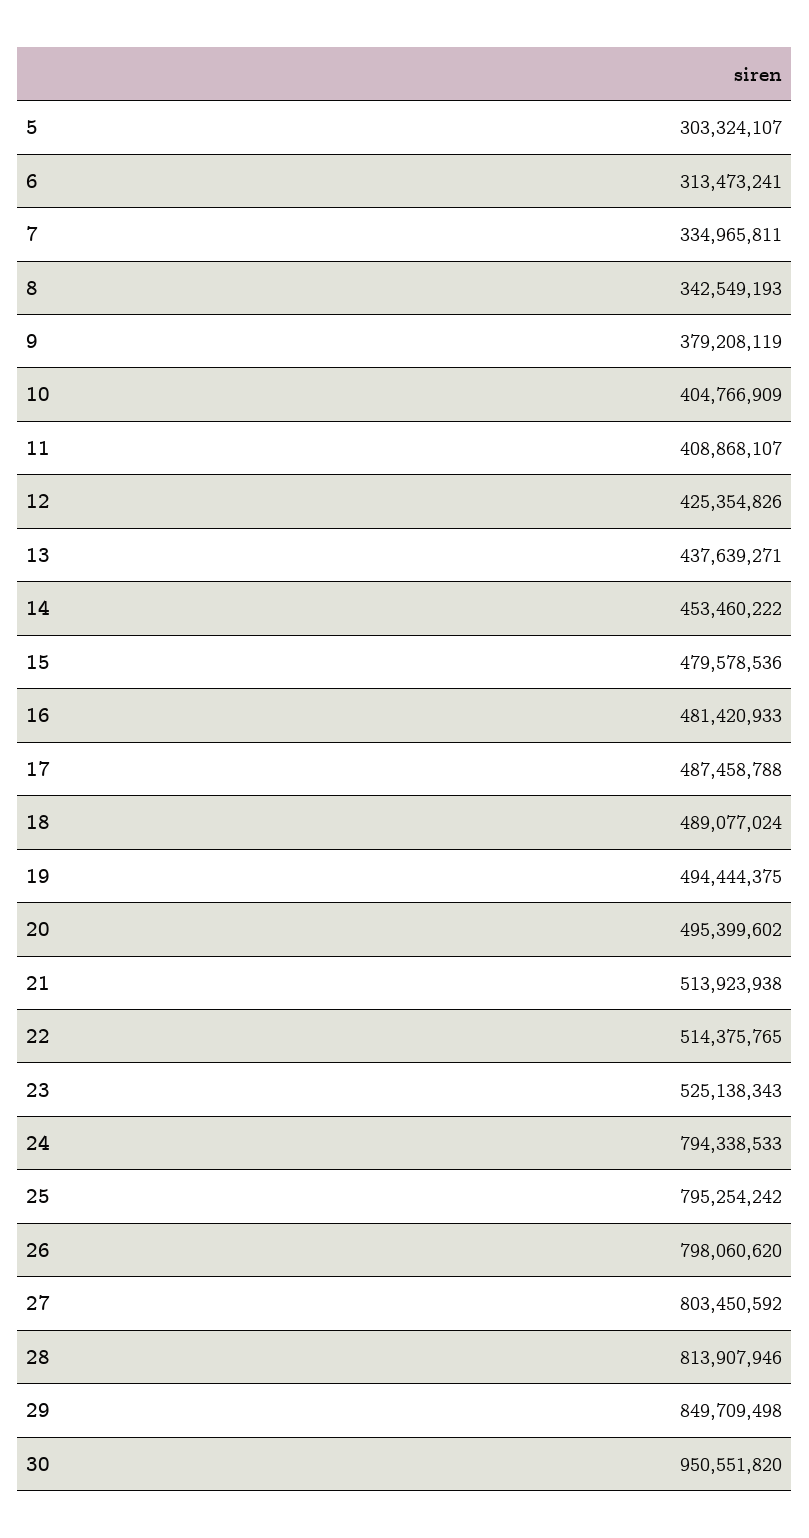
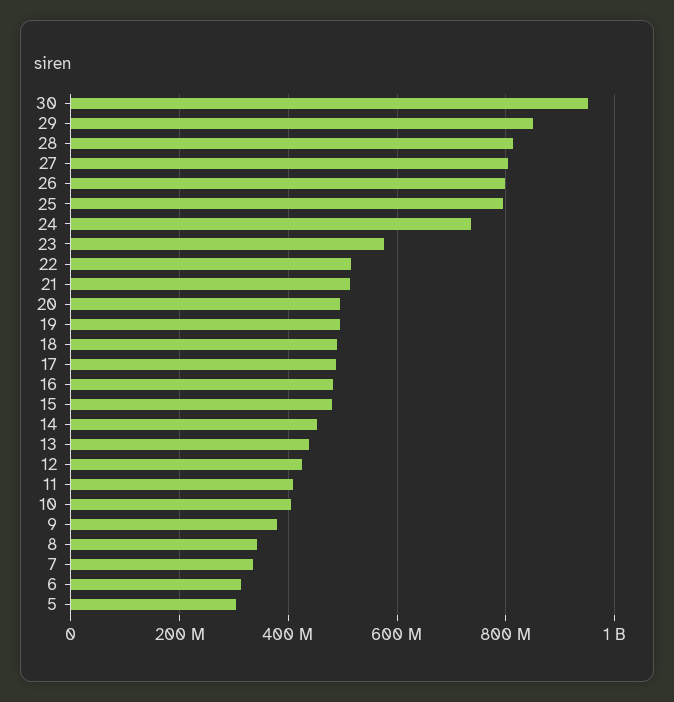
23: 525138343 -> 580000000
24: 794338533 -> 740000000

